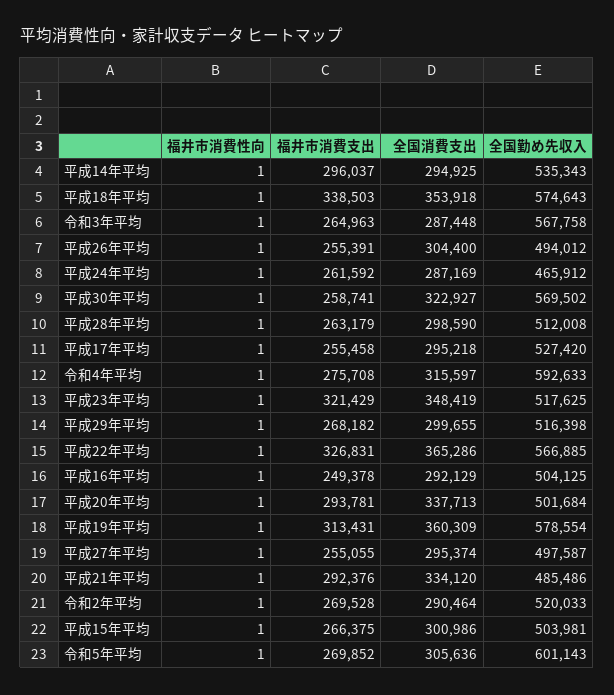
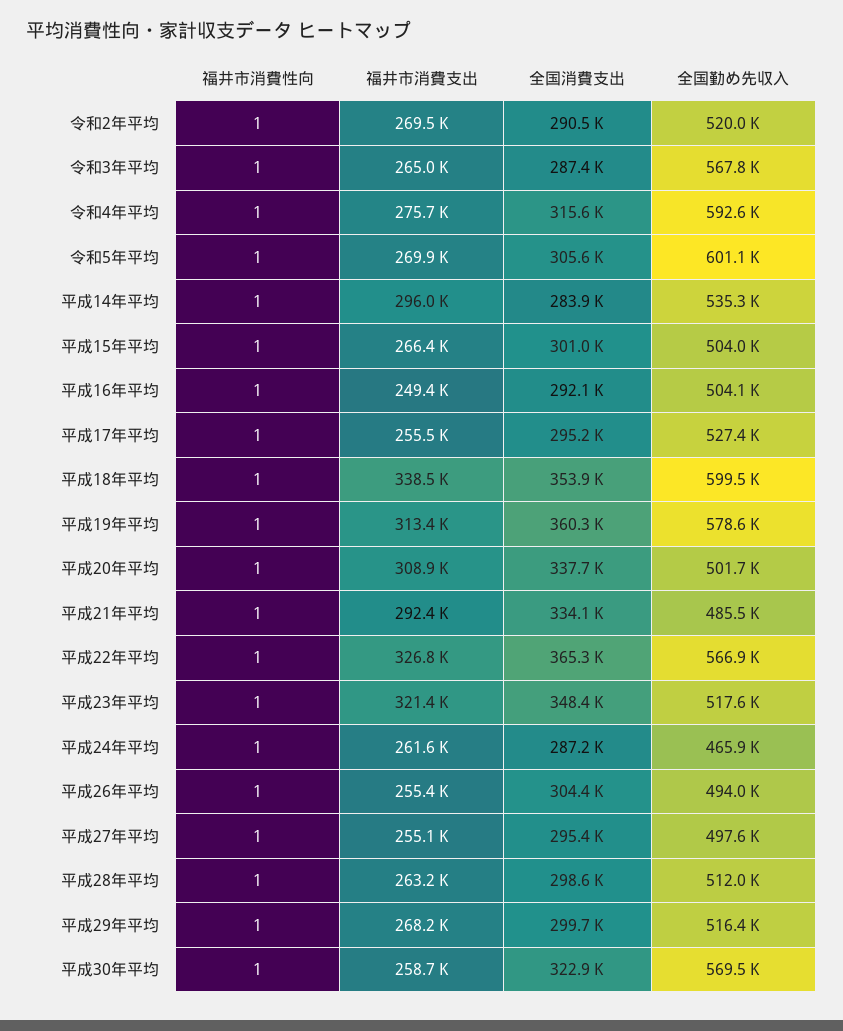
全国消費支出, 平成14年平均: 294925 -> 283900
全国勤め先収入, 平成18年平均: 574643 -> 599500
福井市消費支出, 平成20年平均: 293781 -> 308900

